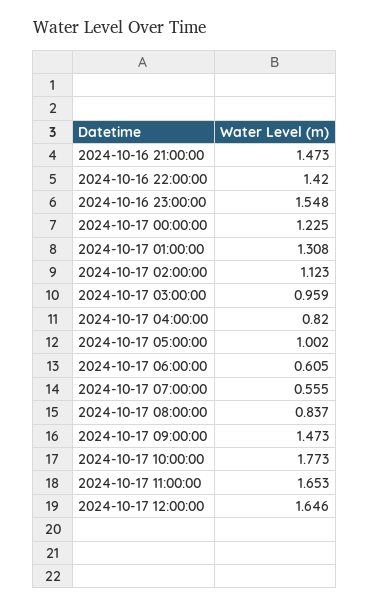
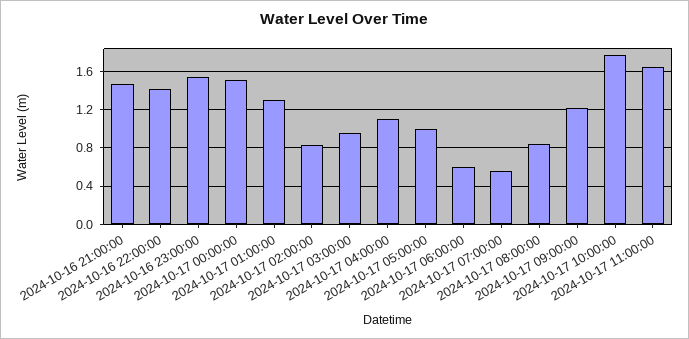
2024-10-17 00:00:00: 1.225 -> 1.5
2024-10-17 02:00:00: 1.123 -> 0.8
2024-10-17 04:00:00: 0.82 -> 1.1
2024-10-17 09:00:00: 1.473 -> 1.2
2024-10-17 12:00:00: 1.646 -> none

